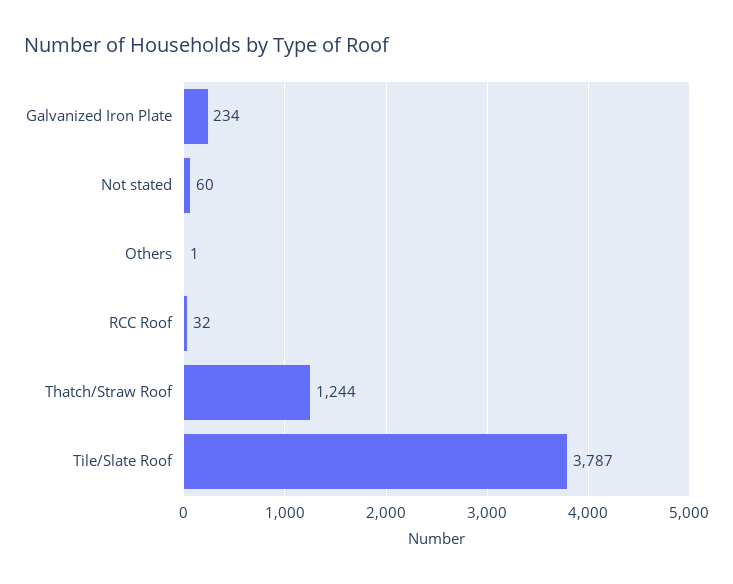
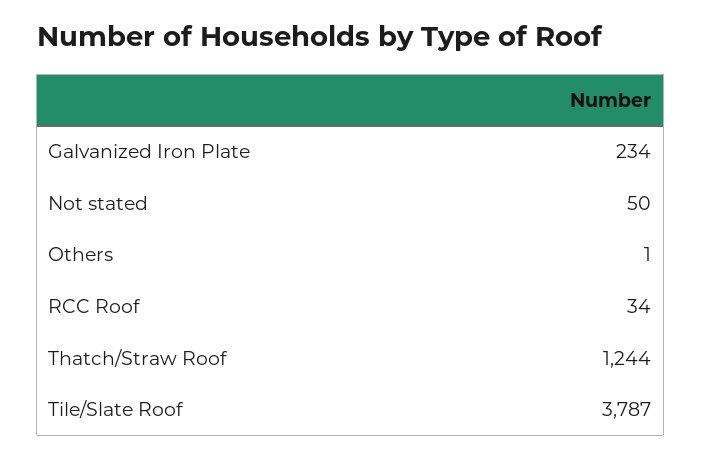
Not stated: 60 -> 50
RCC Roof: 32 -> 34

